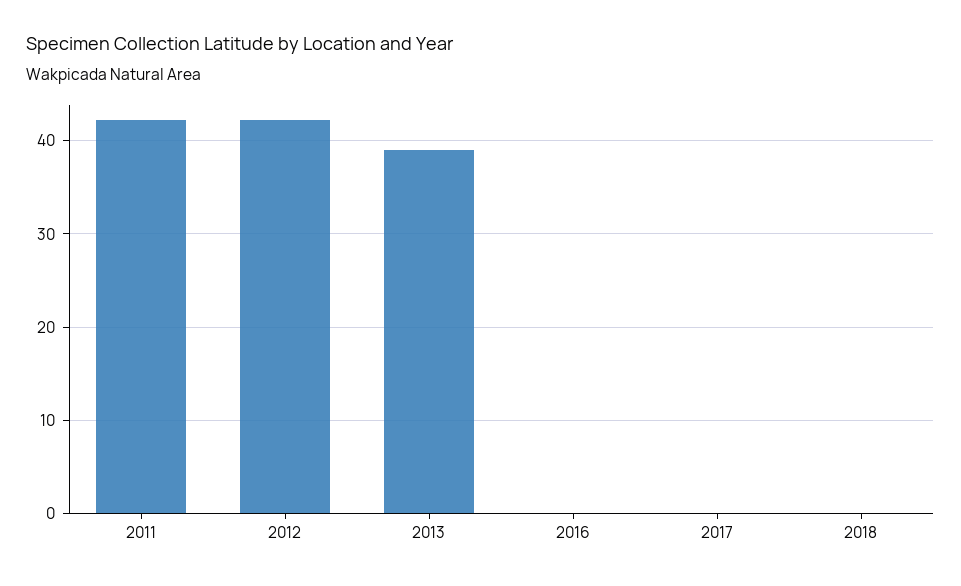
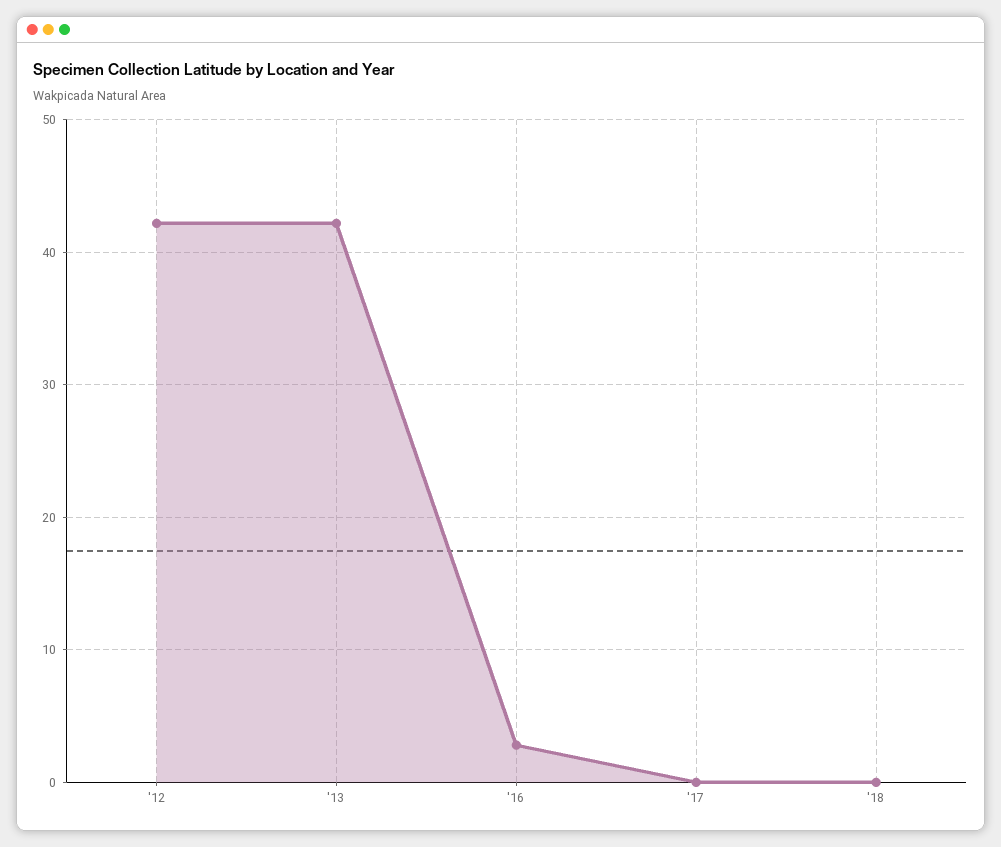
2011: 42 -> none
2013: 39 -> 42
2016: 0 -> 3

